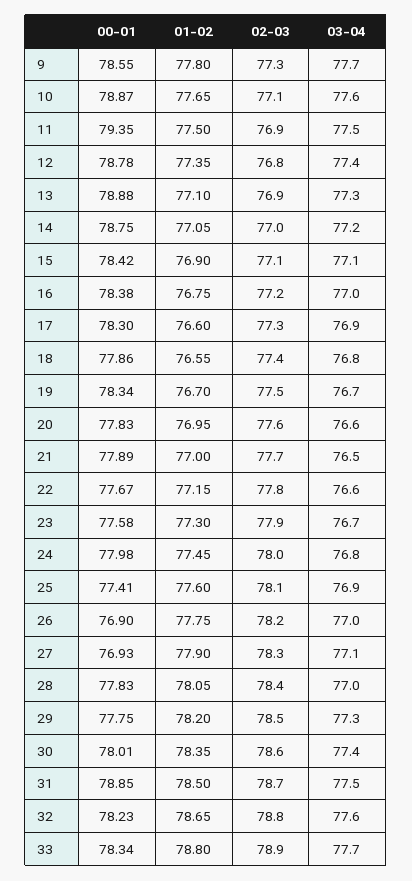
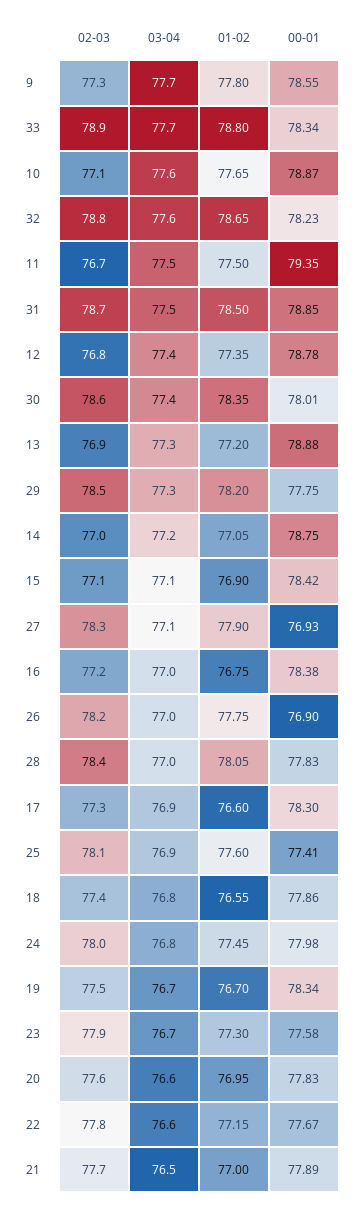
02-03, 11: 76.9 -> 76.7
01-02, 13: 77.1 -> 77.2

